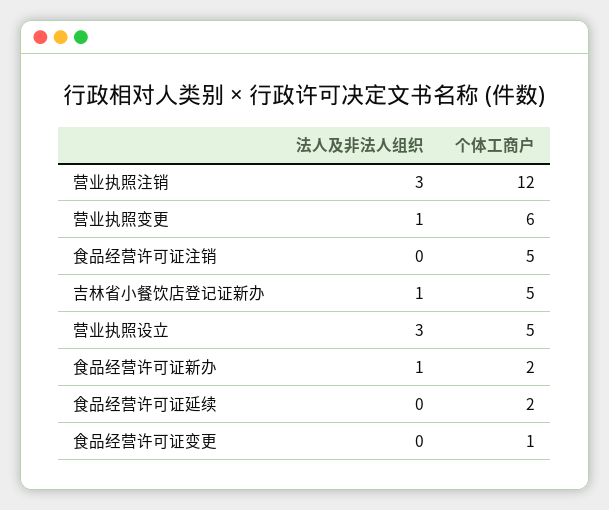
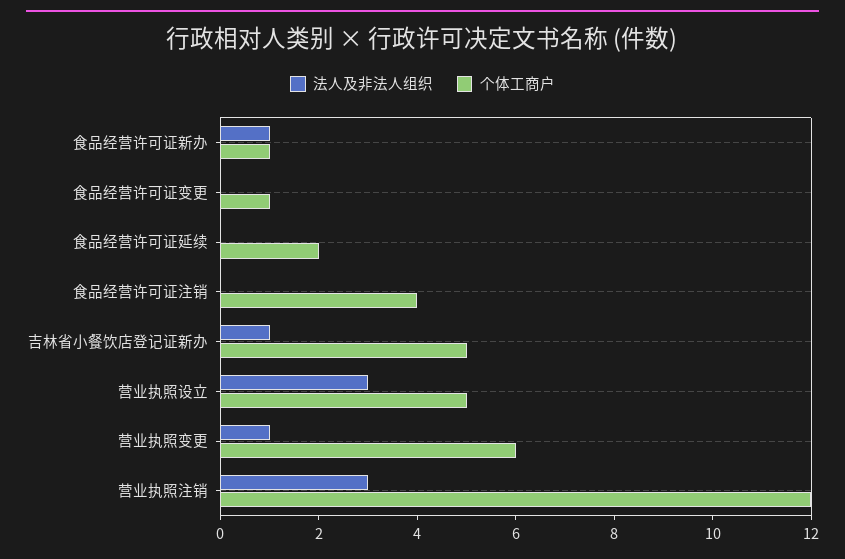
个体工商户, 食品经营许可证注销: 5 -> 4
个体工商户, 食品经营许可证新办: 2 -> 1

